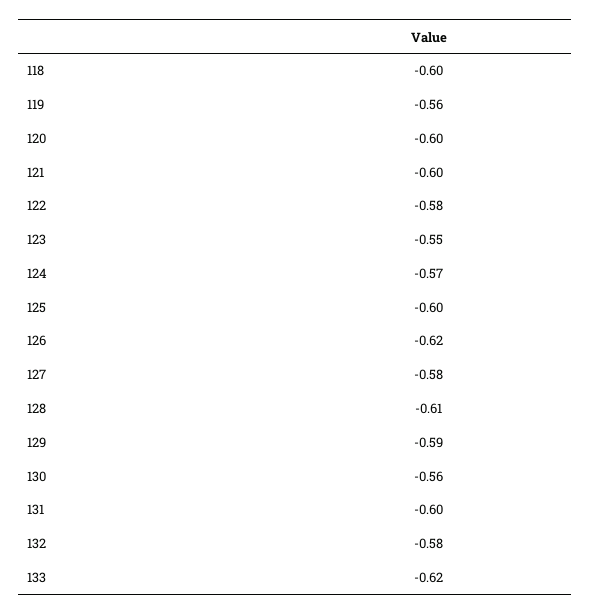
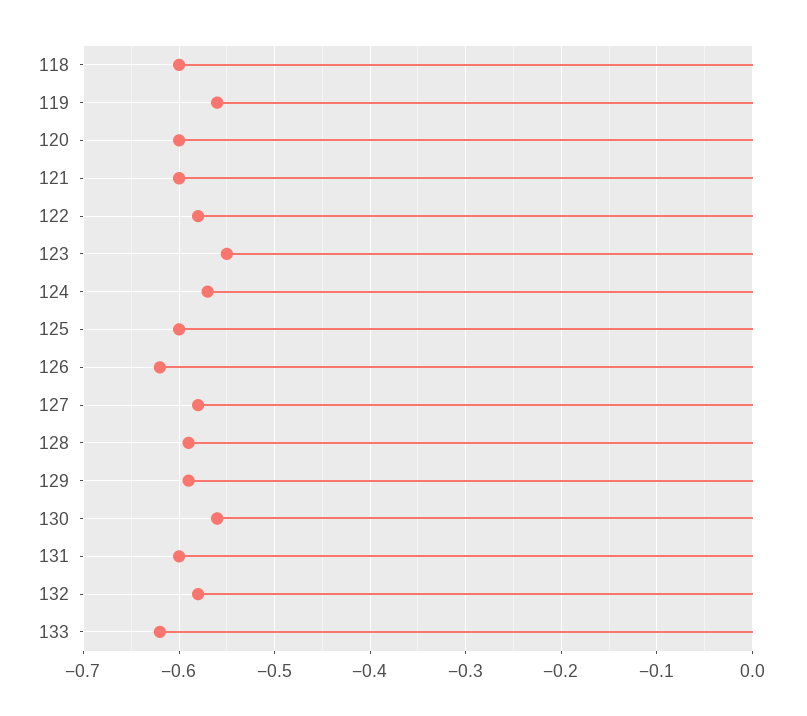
128: -0.61 -> -0.59

